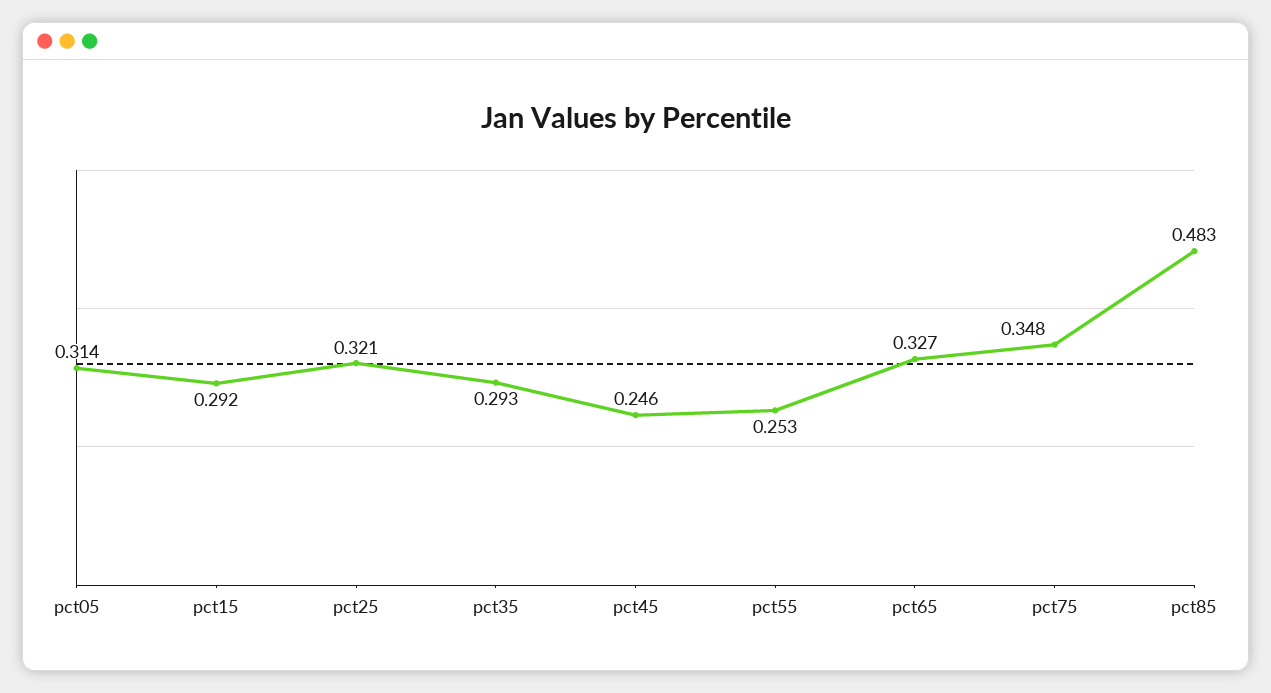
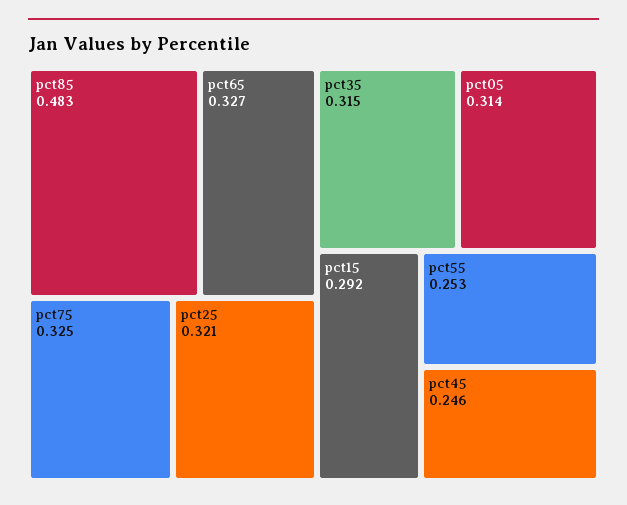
pct35: 0.293 -> 0.315
pct75: 0.348 -> 0.325

